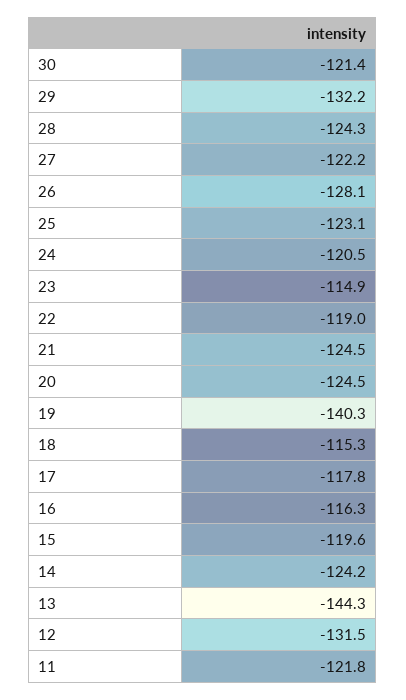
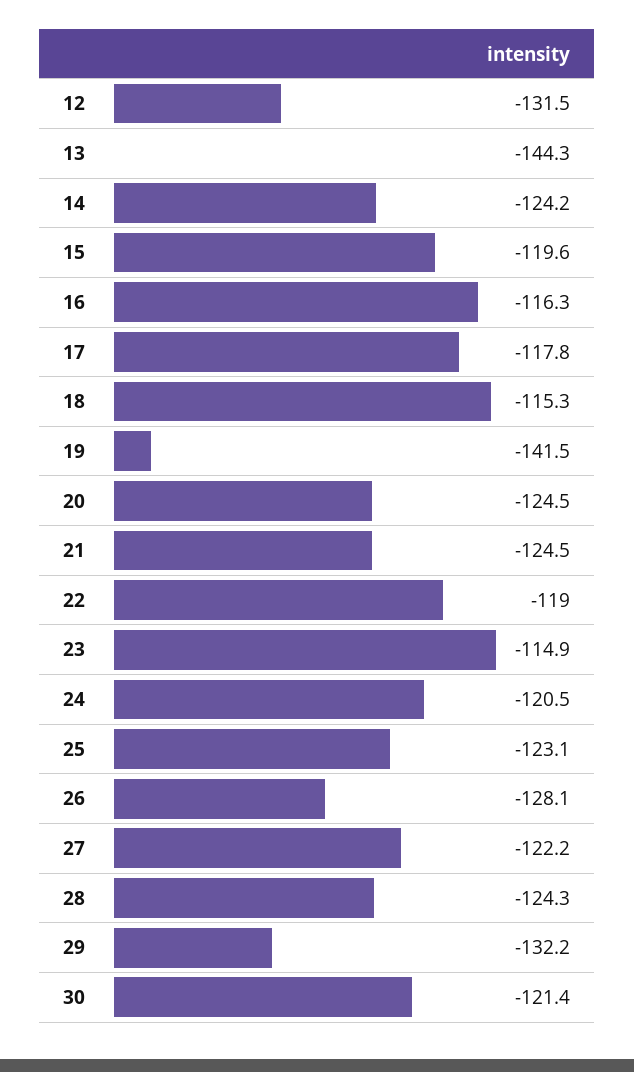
19: -140.3 -> -141.5
11: -121.8 -> none

